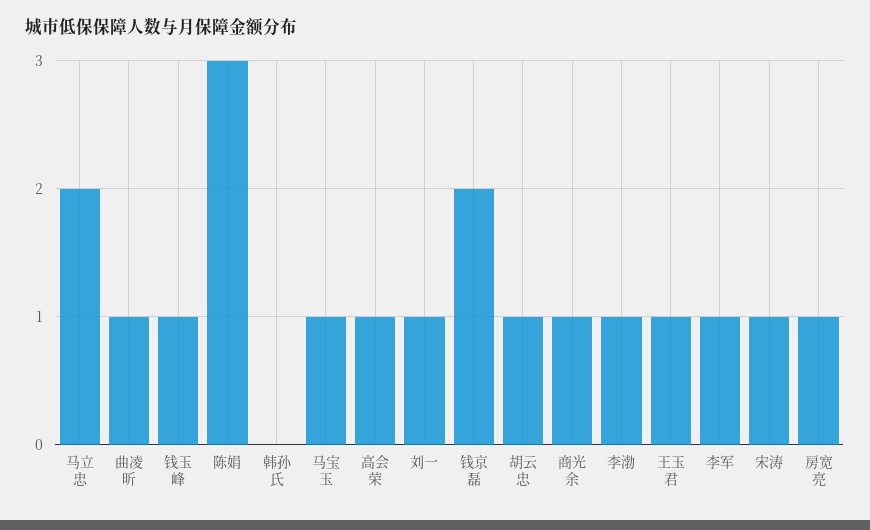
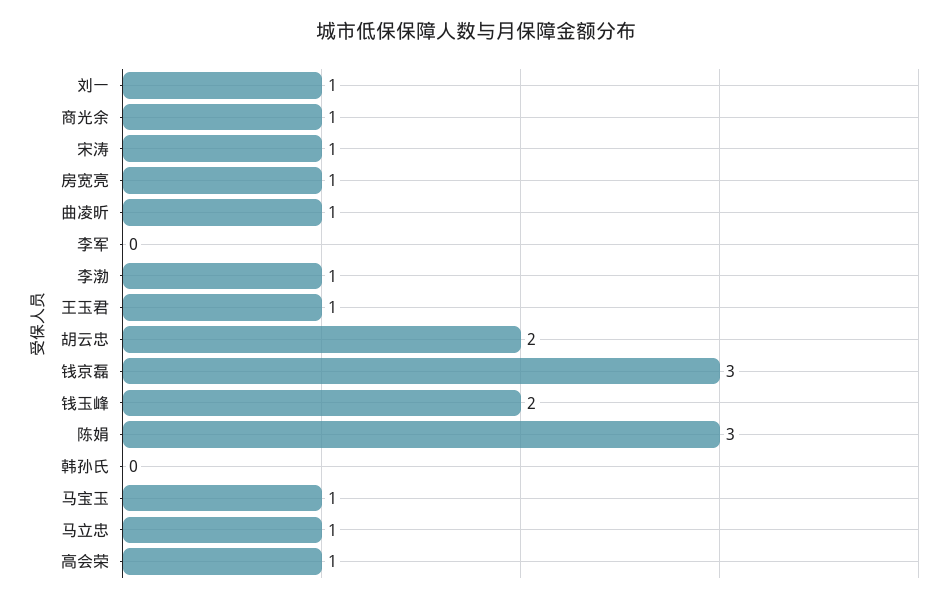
马立忠: 2 -> 1
钱玉峰: 1 -> 2
钱京磊: 2 -> 3
胡云忠: 1 -> 2
李军: 1 -> 0

